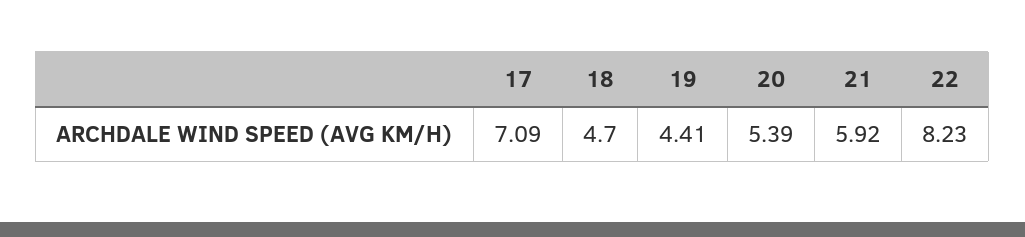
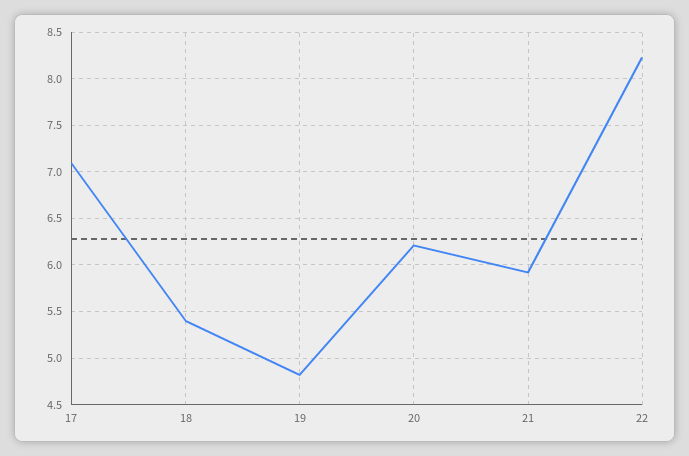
18: 4.7 -> 5.4
19: 4.41 -> 4.8
20: 5.39 -> 6.2

